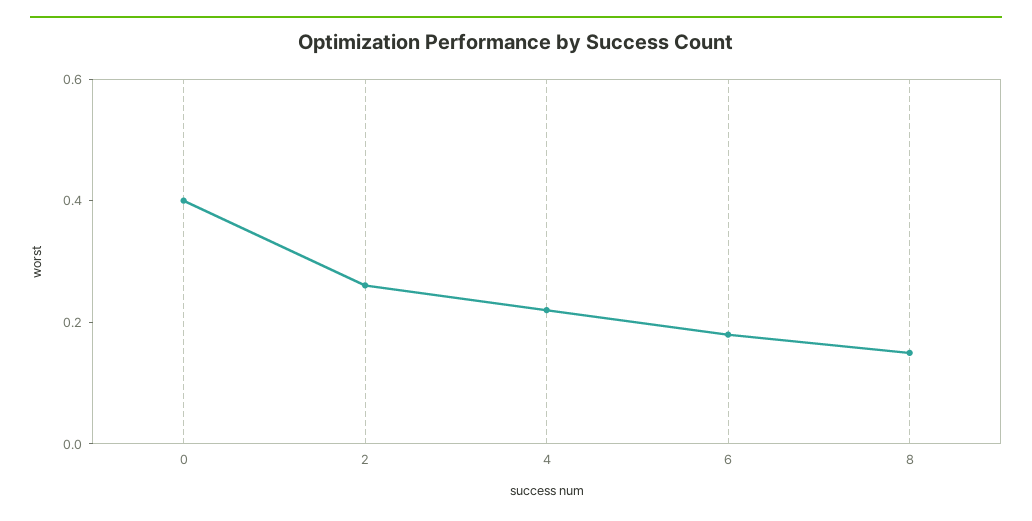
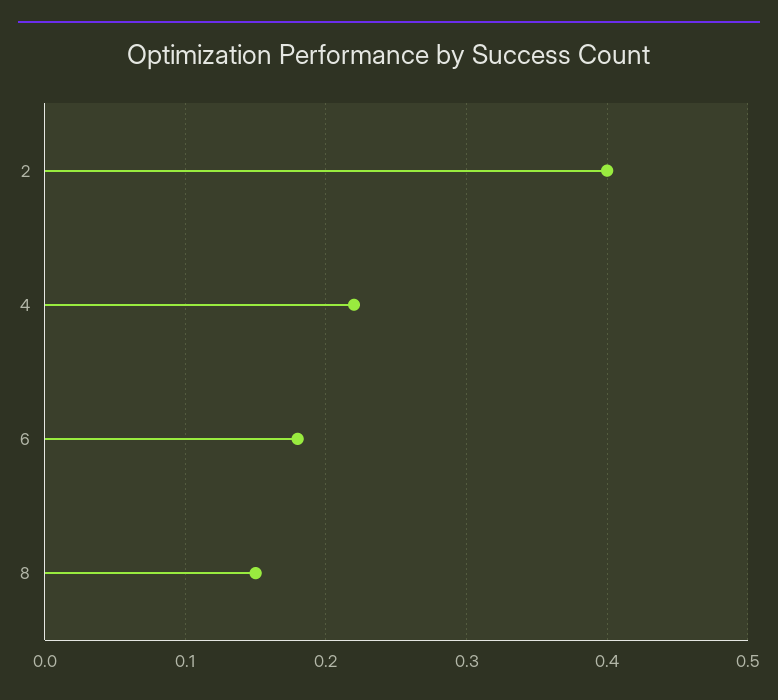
0: 0.4 -> none
2: 0.25 -> 0.4

